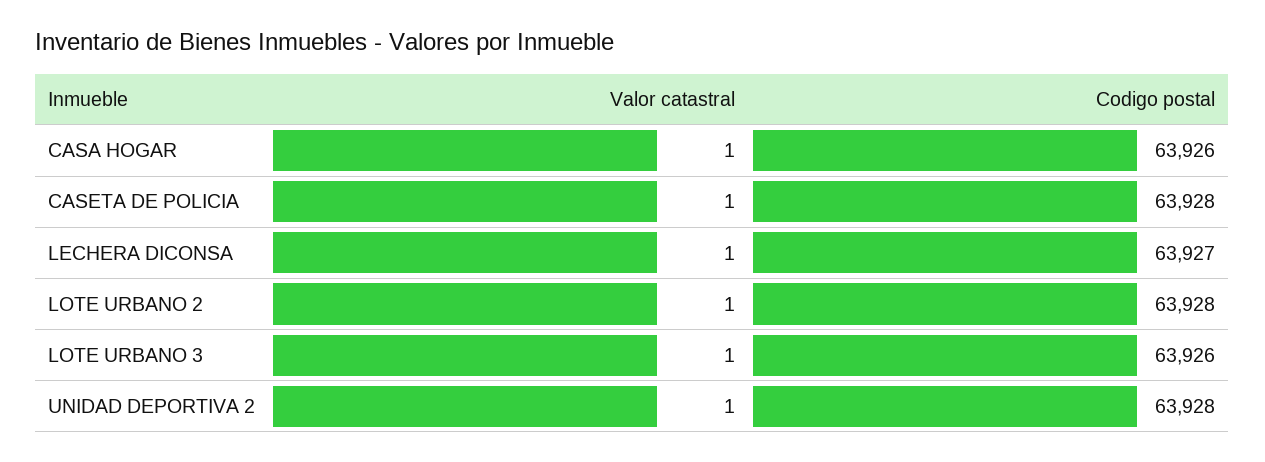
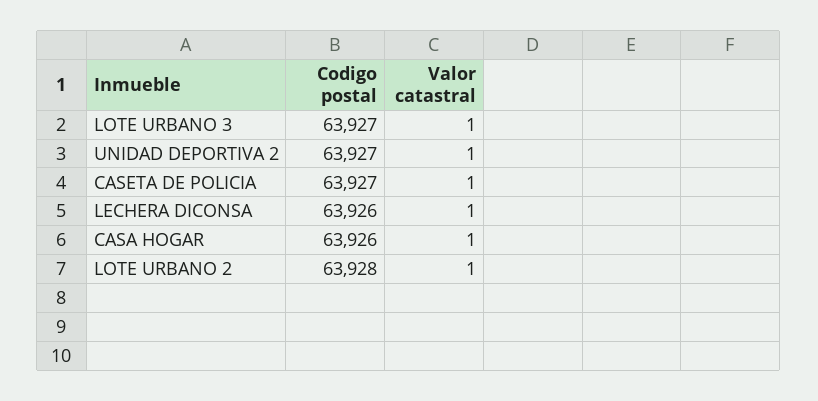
Codigo postal, CASETA DE POLICIA: 63928 -> 63927
Codigo postal, LECHERA DICONSA: 63927 -> 63926
Codigo postal, LOTE URBANO 3: 63926 -> 63927
Codigo postal, UNIDAD DEPORTIVA 2: 63928 -> 63927

